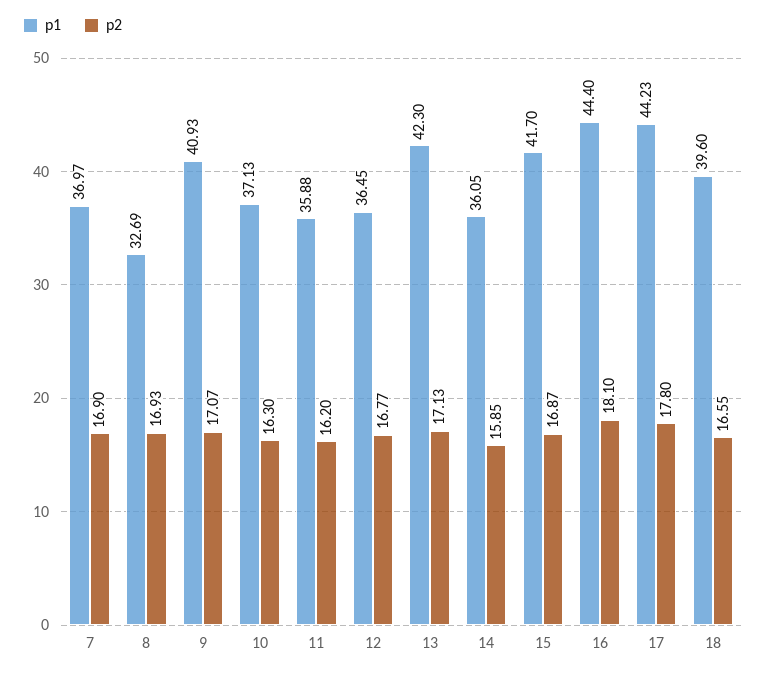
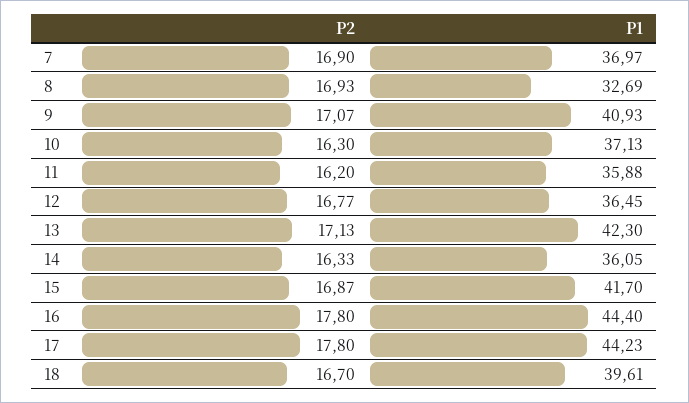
p2, 14: 15.85 -> 16.33
p2, 16: 18.1 -> 17.8
p1, 18: 39.6 -> 39.61
p2, 18: 16.55 -> 16.7

